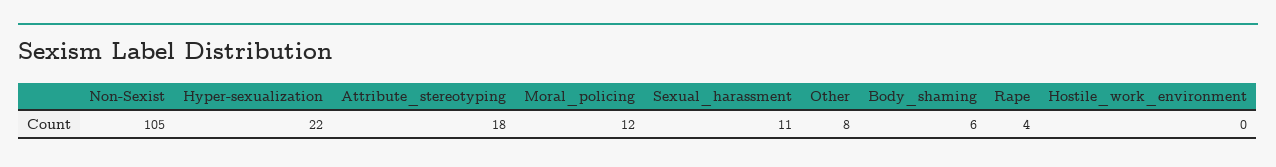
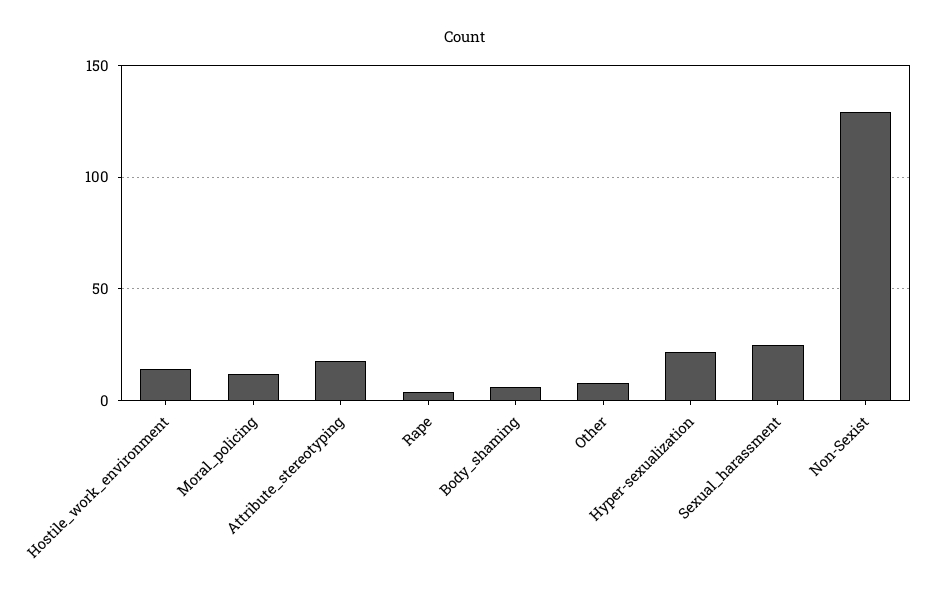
Non-Sexist: 105 -> 130
Sexual_harassment: 11 -> 25
Hostile_work_environment: 0 -> 15

